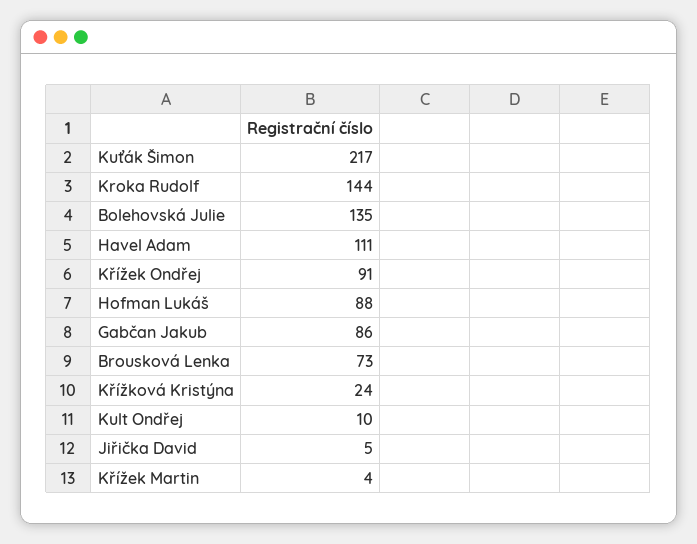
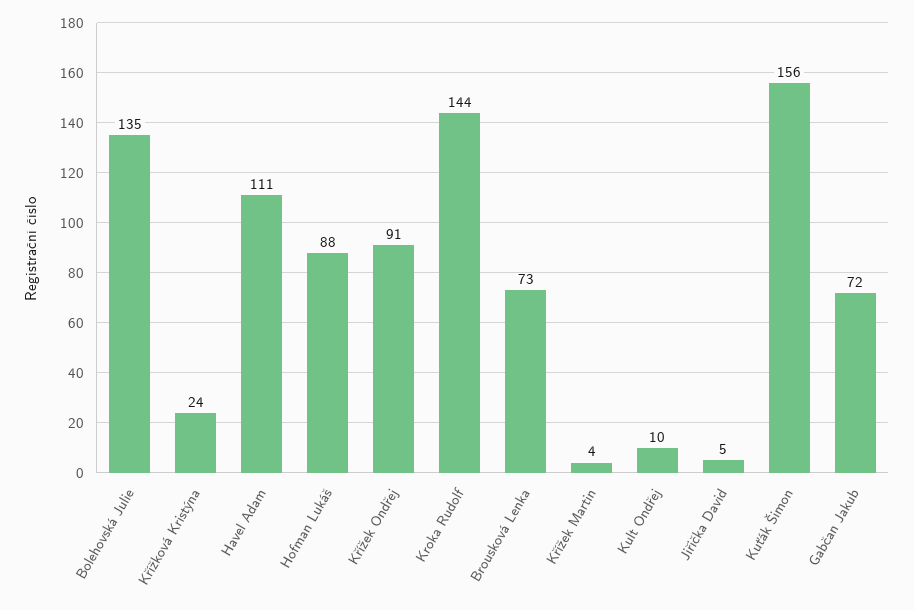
Kuťák Šimon: 217 -> 156
Gabčan Jakub: 86 -> 72

